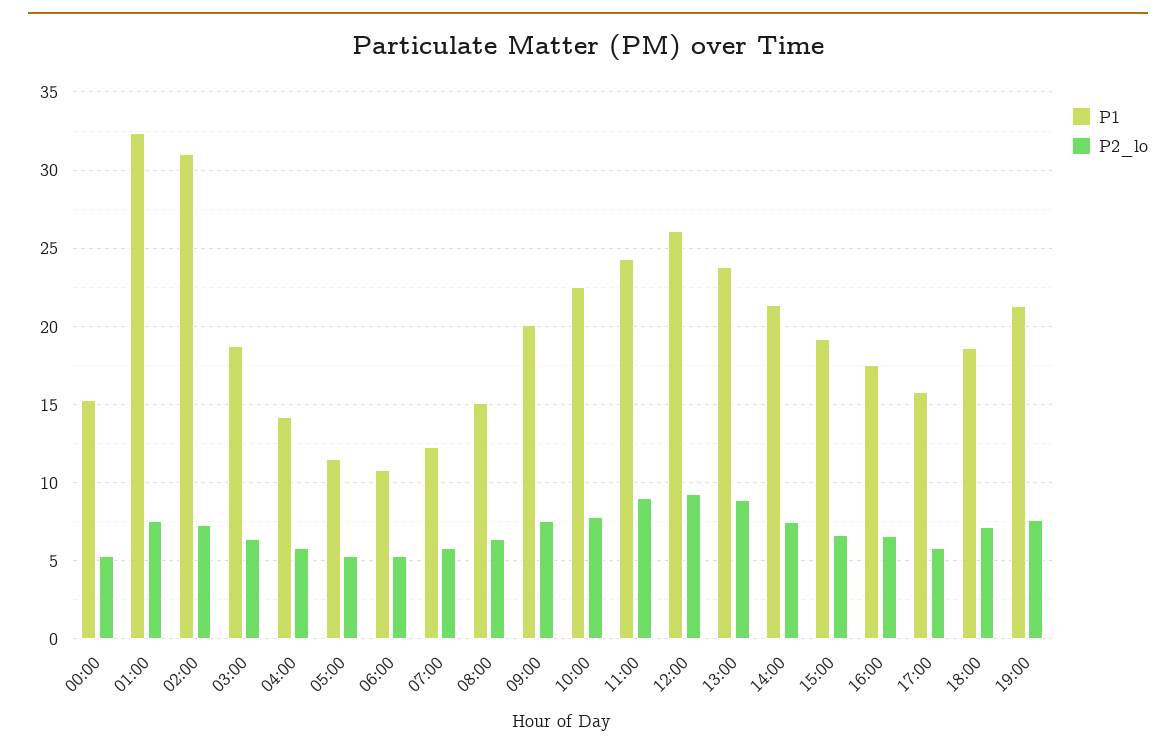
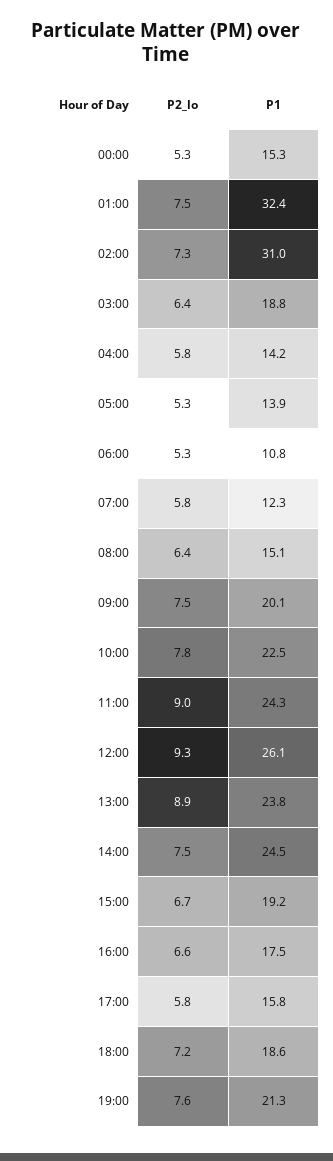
P1, 05:00: 11.5 -> 13.9
P1, 14:00: 21.5 -> 24.5

